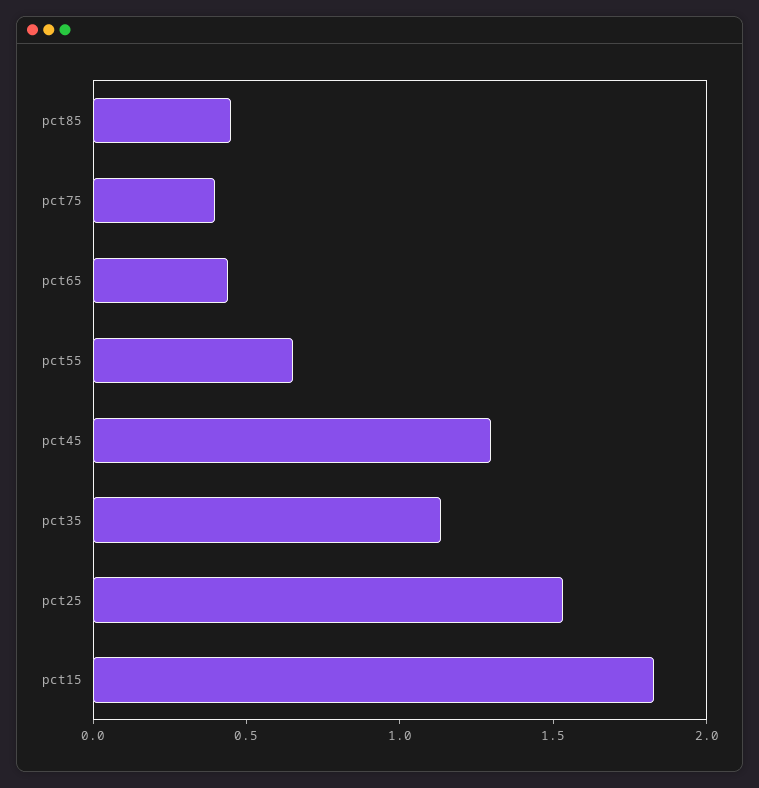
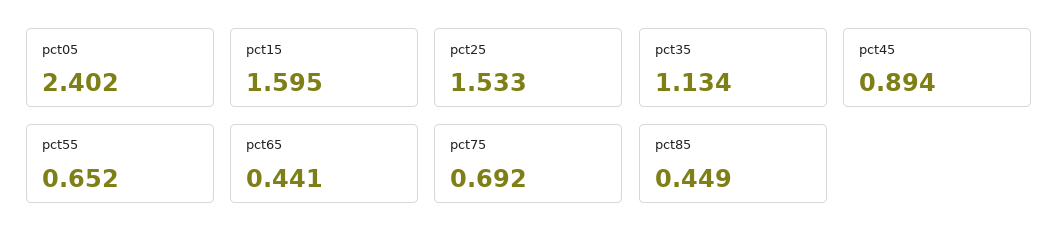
pct75: 0.4 -> 0.692
pct45: 1.3 -> 0.894
pct15: 1.8 -> 1.595
pct05: none -> 2.402

